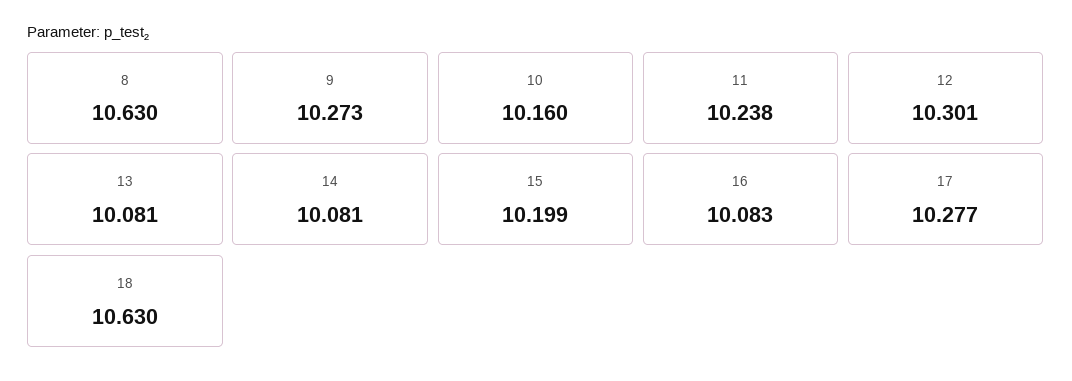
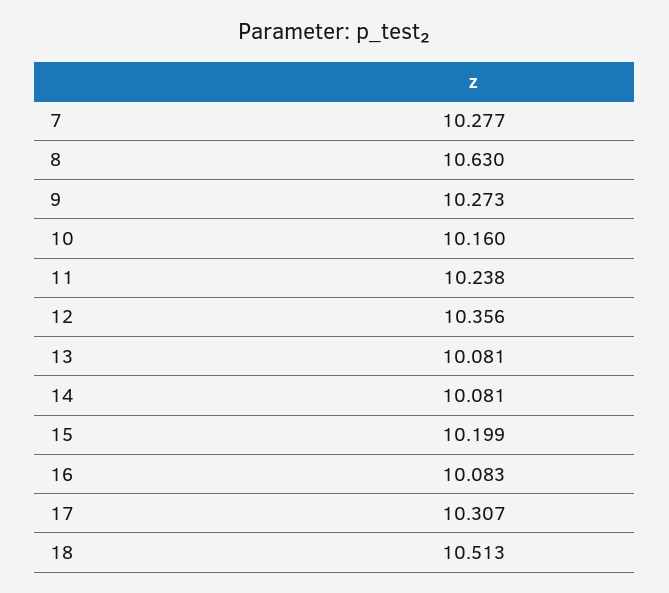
12: 10.301 -> 10.356
17: 10.277 -> 10.307
18: 10.63 -> 10.513
7: none -> 10.277

